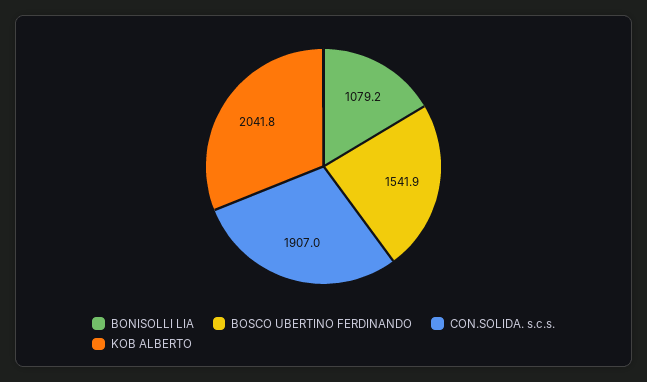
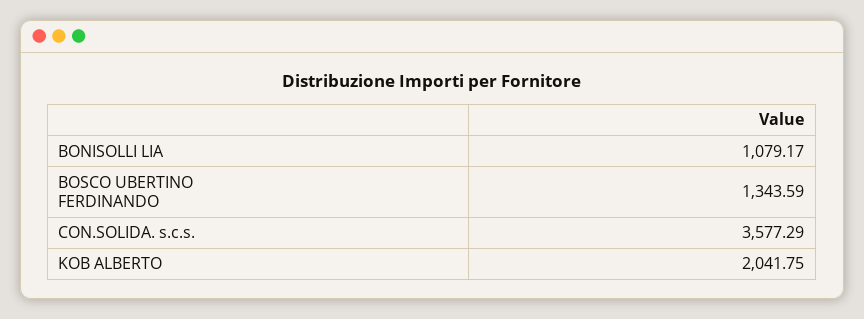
BOSCO UBERTINO FERDINANDO: 1541.9 -> 1343.59
CON.SOLIDA. s.c.s.: 1907 -> 3577.29

